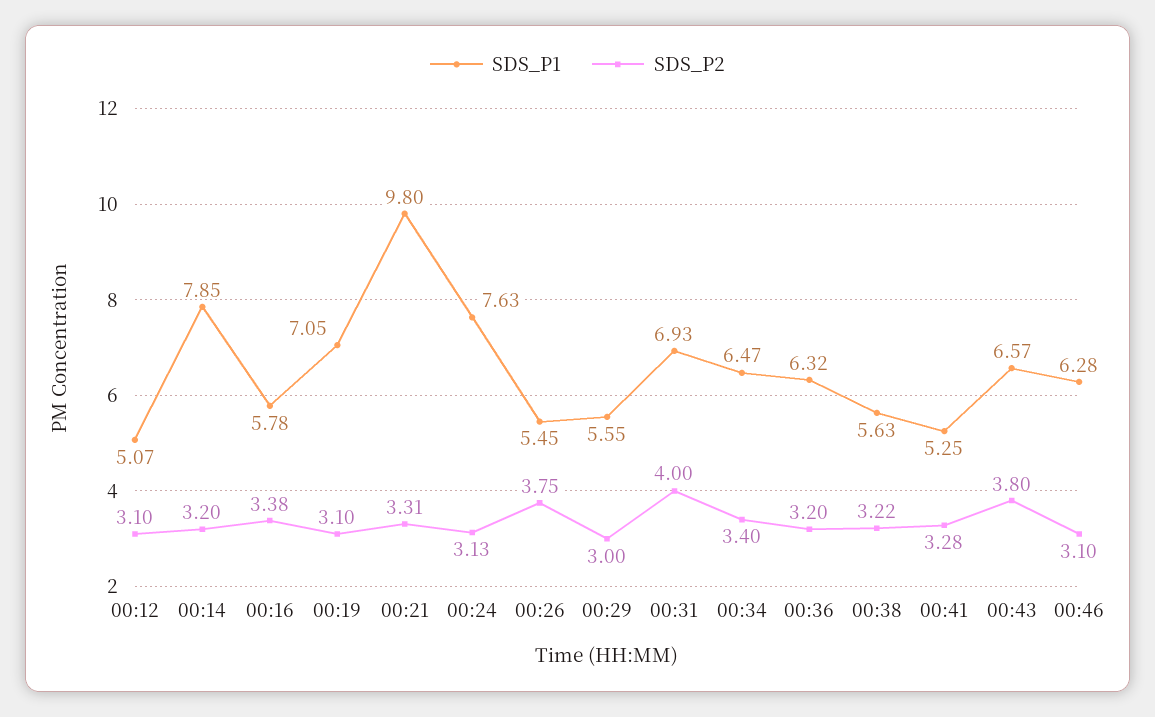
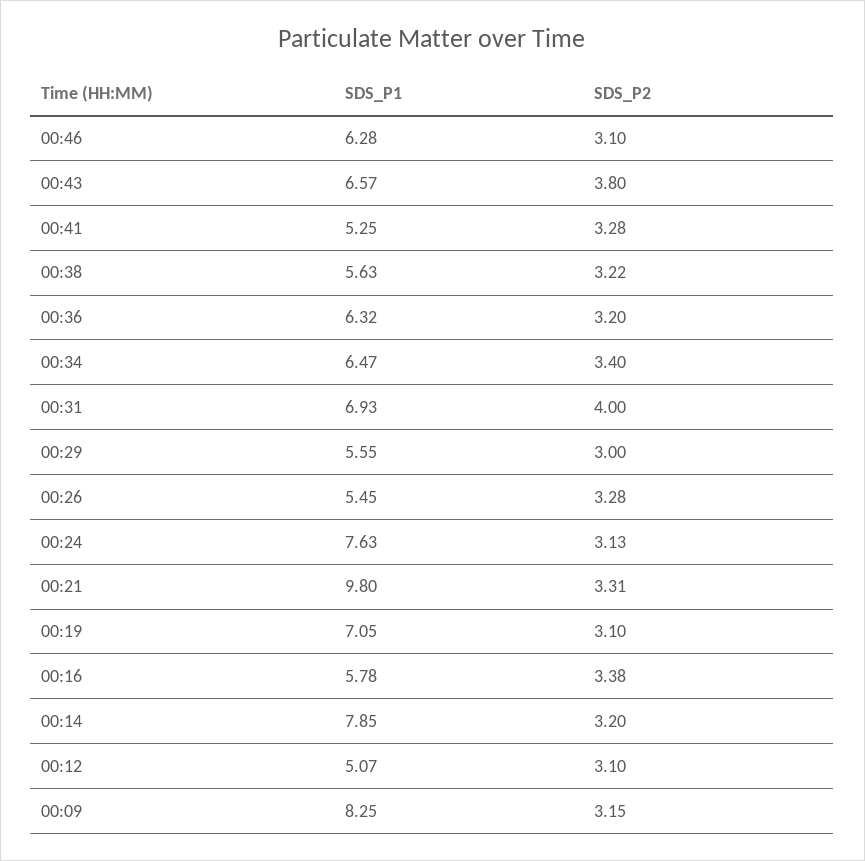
SDS_P2, 00:26: 3.75 -> 3.28
SDS_P1, 00:09: none -> 8.25
SDS_P2, 00:09: none -> 3.15

